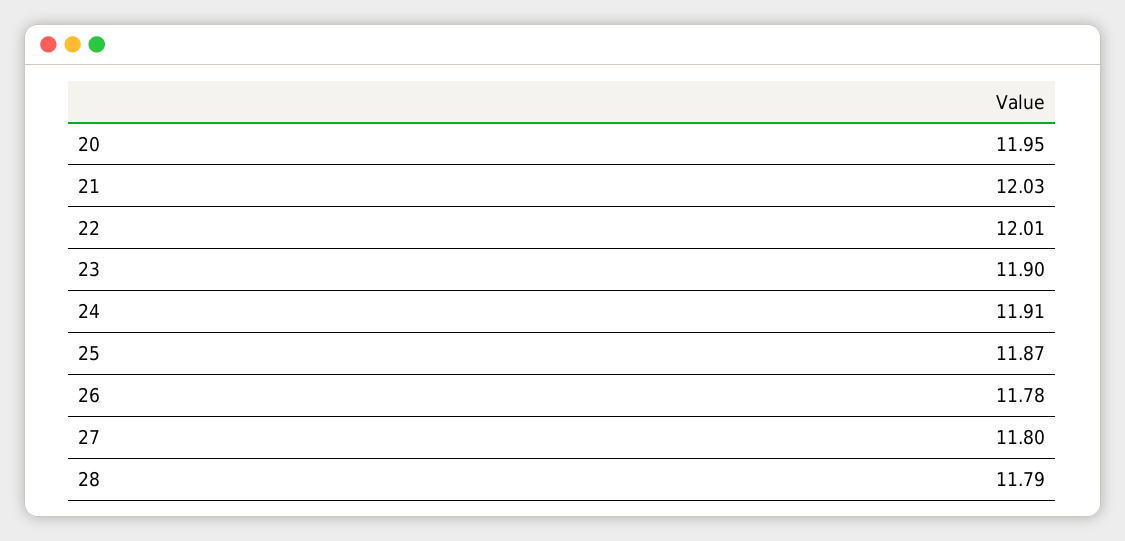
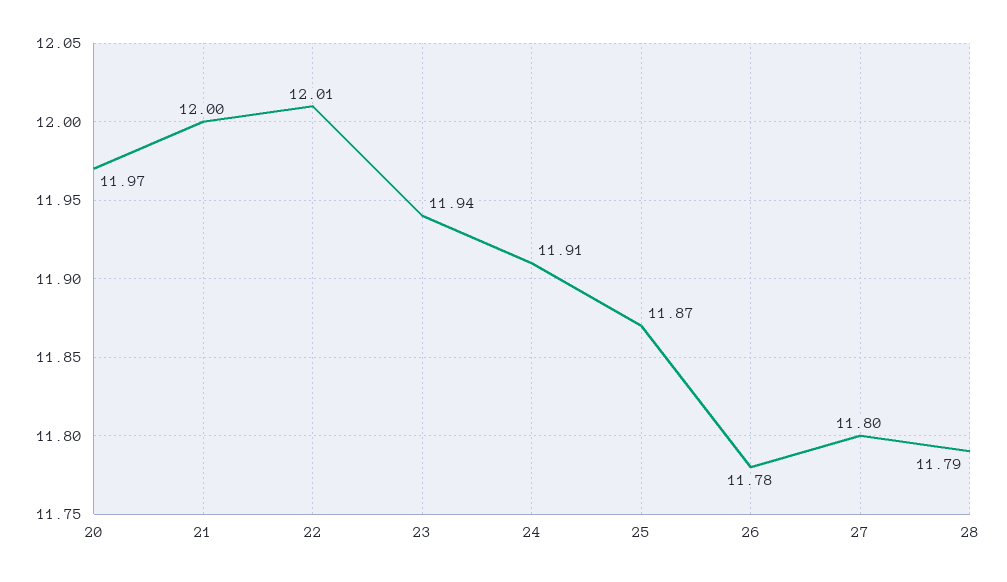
20: 11.95 -> 11.97
21: 12.03 -> 12
23: 11.9 -> 11.94

